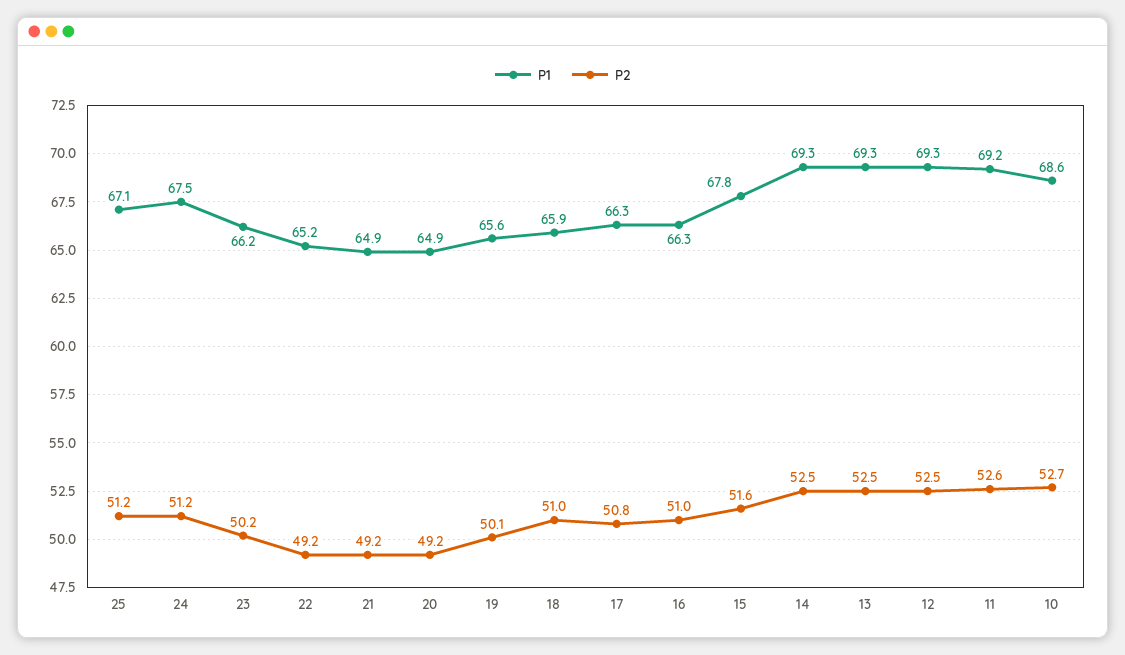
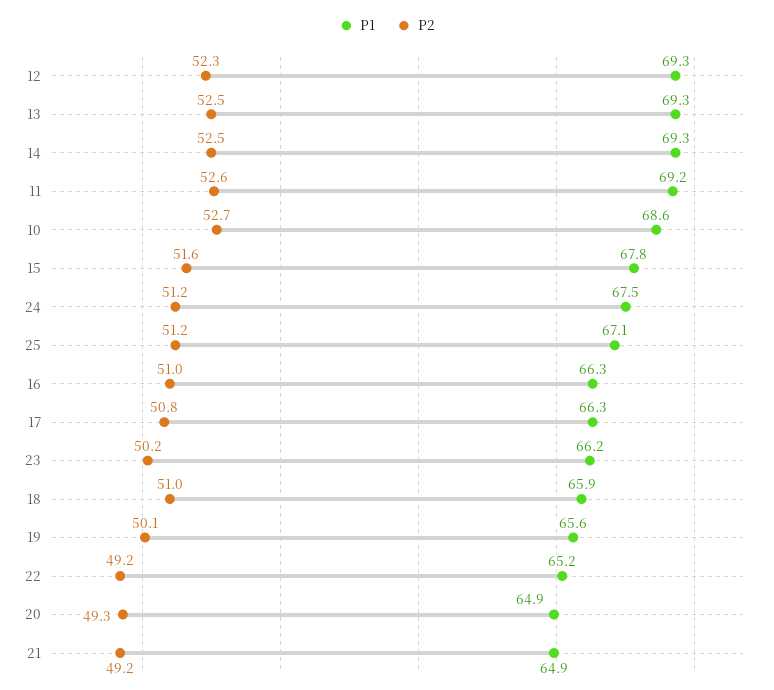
P2, 20: 49.2 -> 49.3
P2, 12: 52.5 -> 52.3

